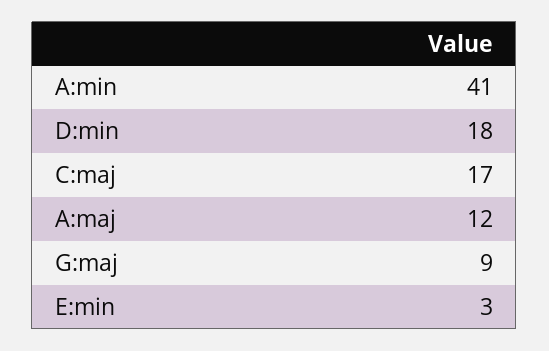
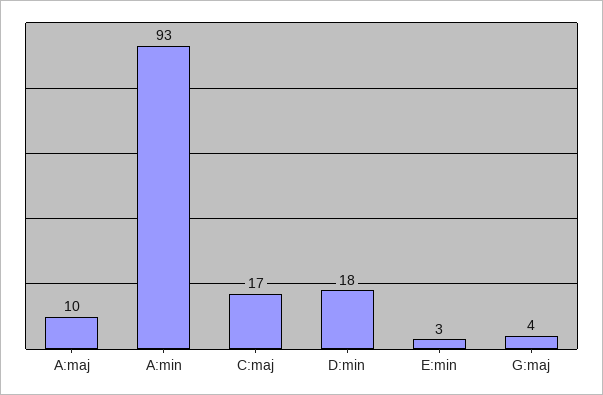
A:min: 41 -> 93
A:maj: 12 -> 10
G:maj: 9 -> 4

